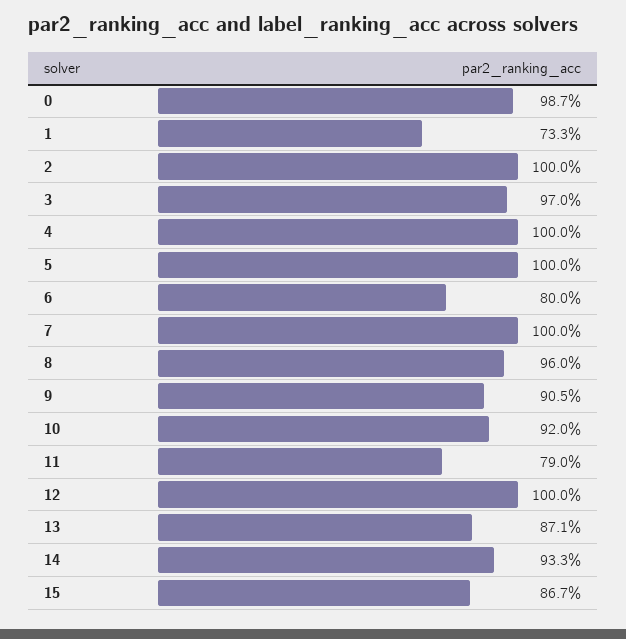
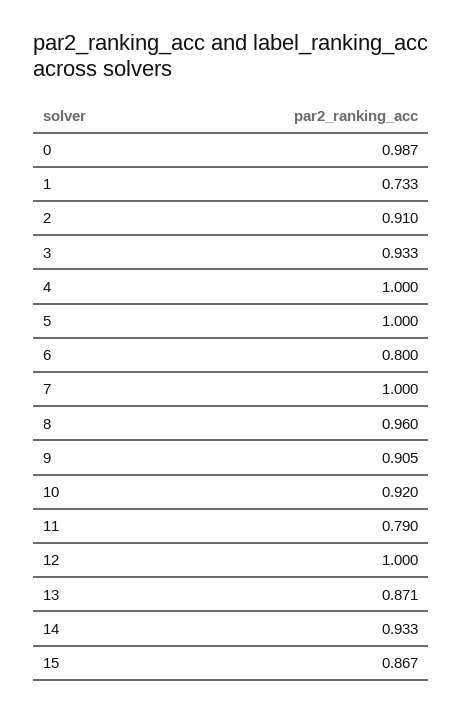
2: 1 -> 0.91
3: 0.97 -> 0.933

